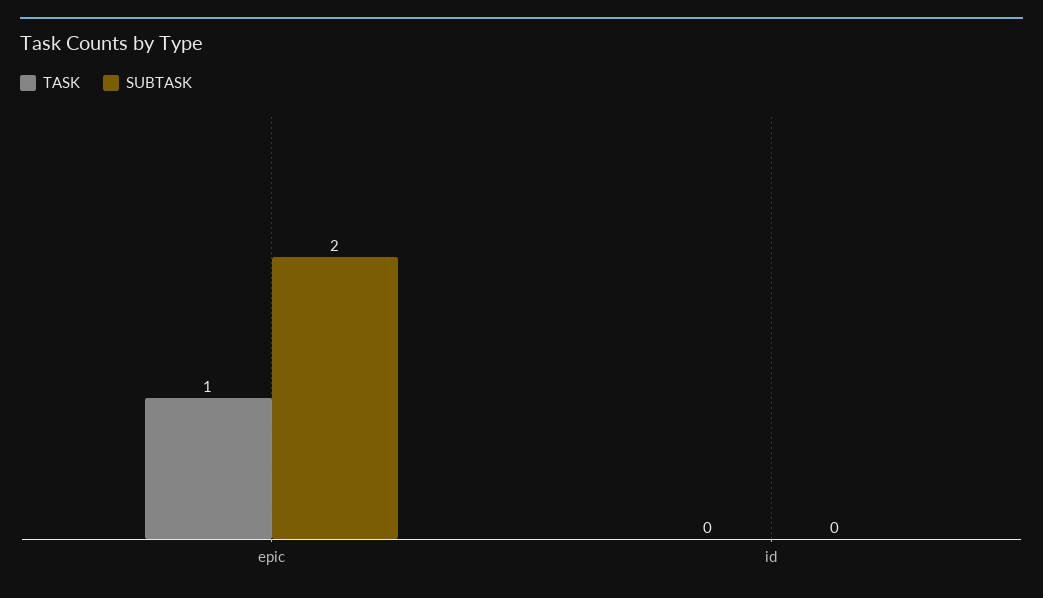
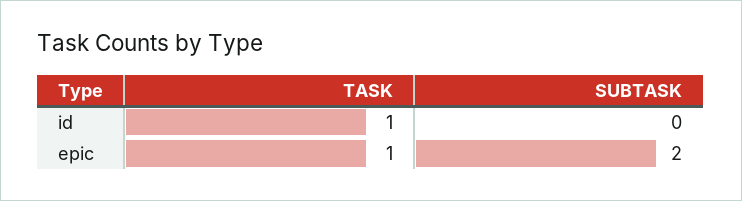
TASK, id: 0 -> 1

